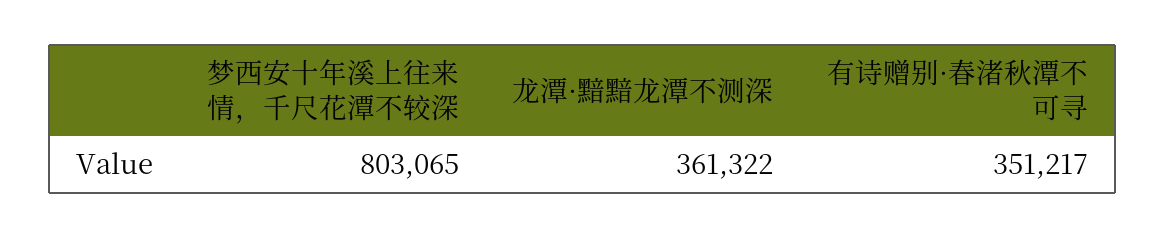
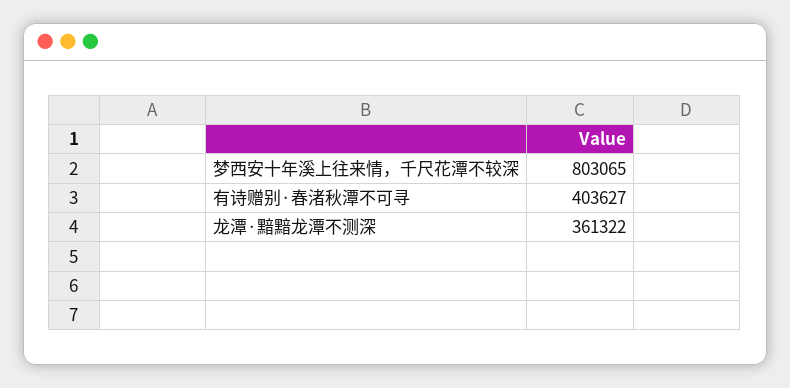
有诗赠别·春渚秋潭不可寻: 351217 -> 403627

